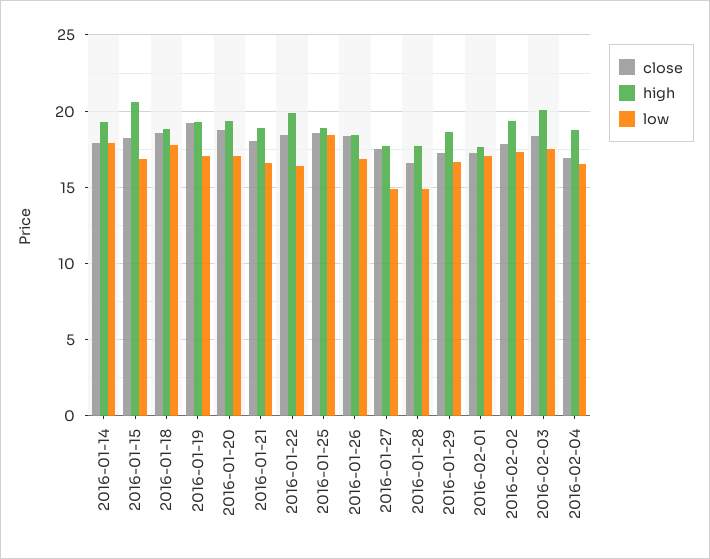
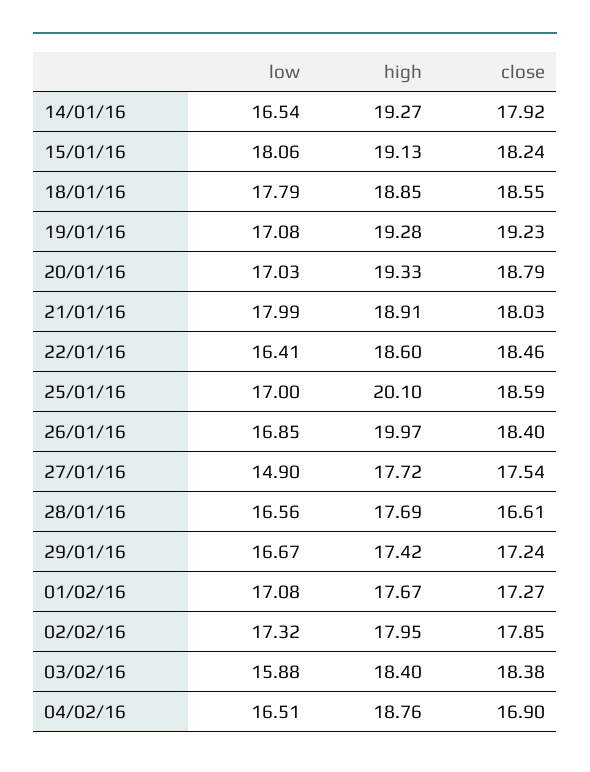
low, 2016-01-14: 18 -> 16.54
high, 2016-01-15: 20.5 -> 19.13
low, 2016-01-15: 17 -> 18.06
low, 2016-01-21: 16.5 -> 17.99
high, 2016-01-22: 20 -> 18.6
high, 2016-01-25: 19 -> 20.1
low, 2016-01-25: 18.5 -> 17
high, 2016-01-26: 18.5 -> 19.97
low, 2016-01-28: 15 -> 16.56
high, 2016-01-29: 18.5 -> 17.42
high, 2016-02-02: 19.5 -> 17.95
high, 2016-02-03: 20 -> 18.4
low, 2016-02-03: 17.5 -> 15.88

